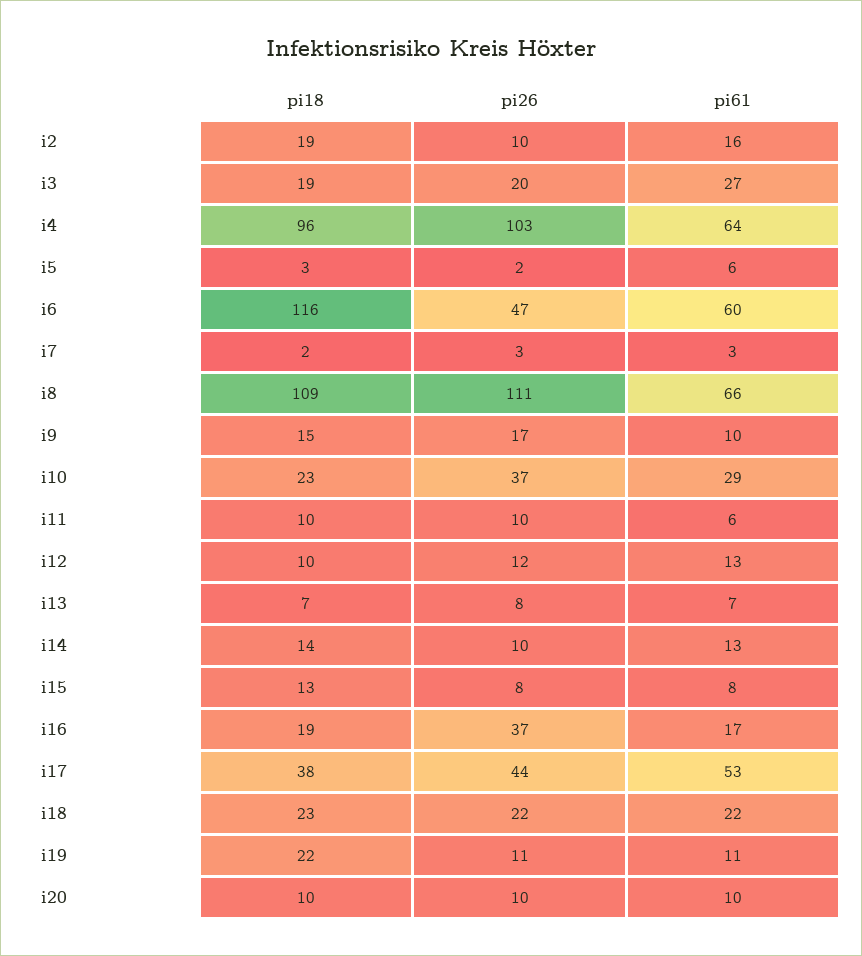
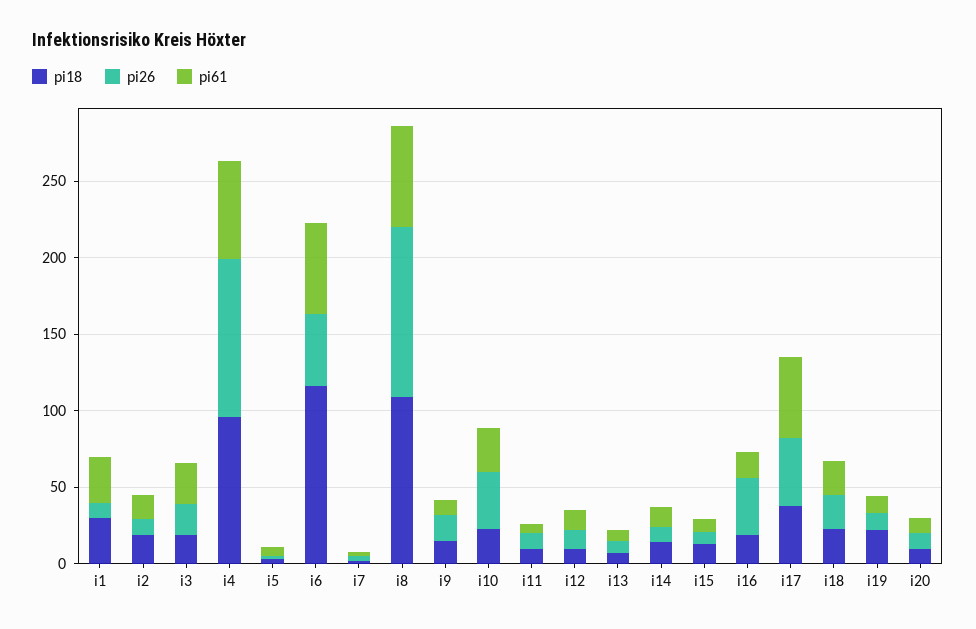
pi18, i1: none -> 30
pi26, i1: none -> 10
pi61, i1: none -> 30

